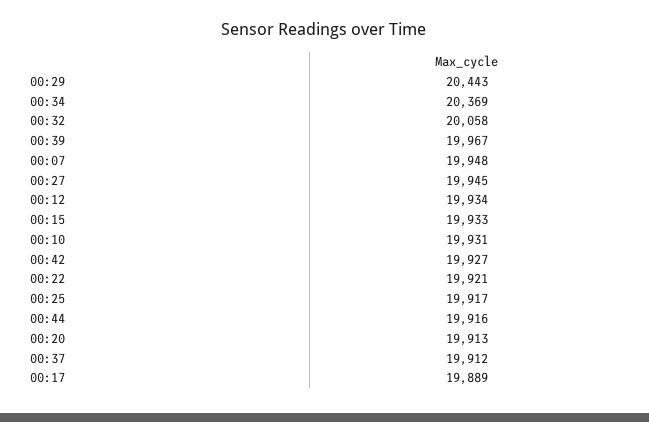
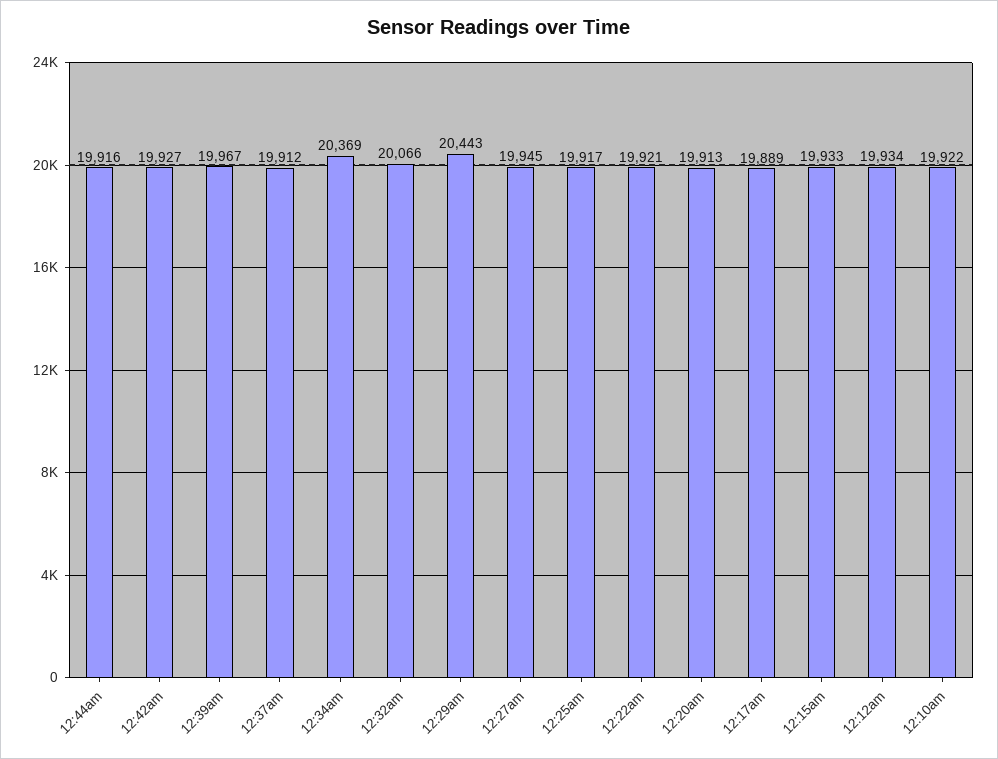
00:32: 20058 -> 20066
00:07: 19948 -> none
00:10: 19931 -> 19922

